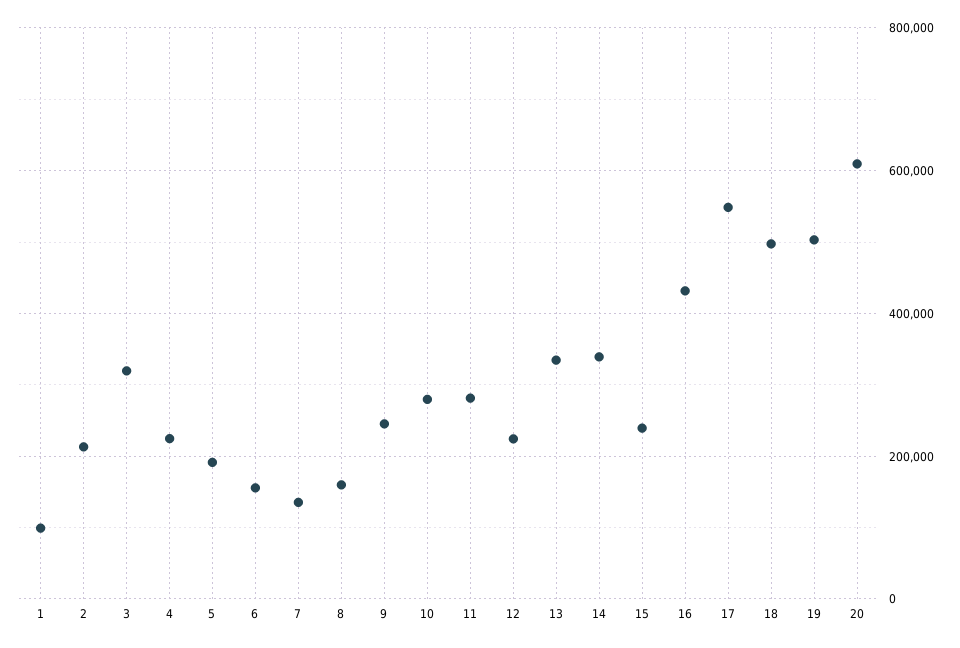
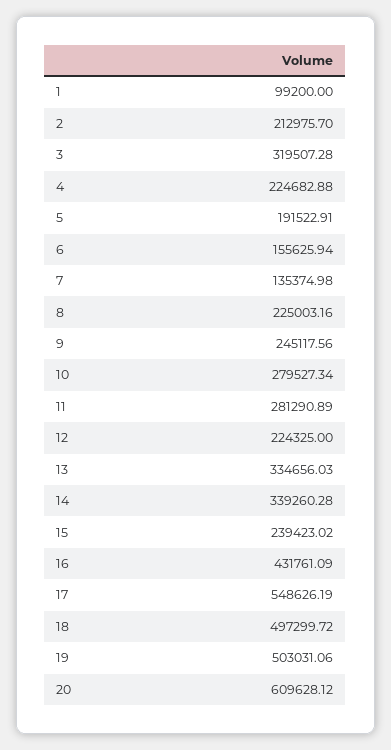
8: 160000 -> 225003.16

